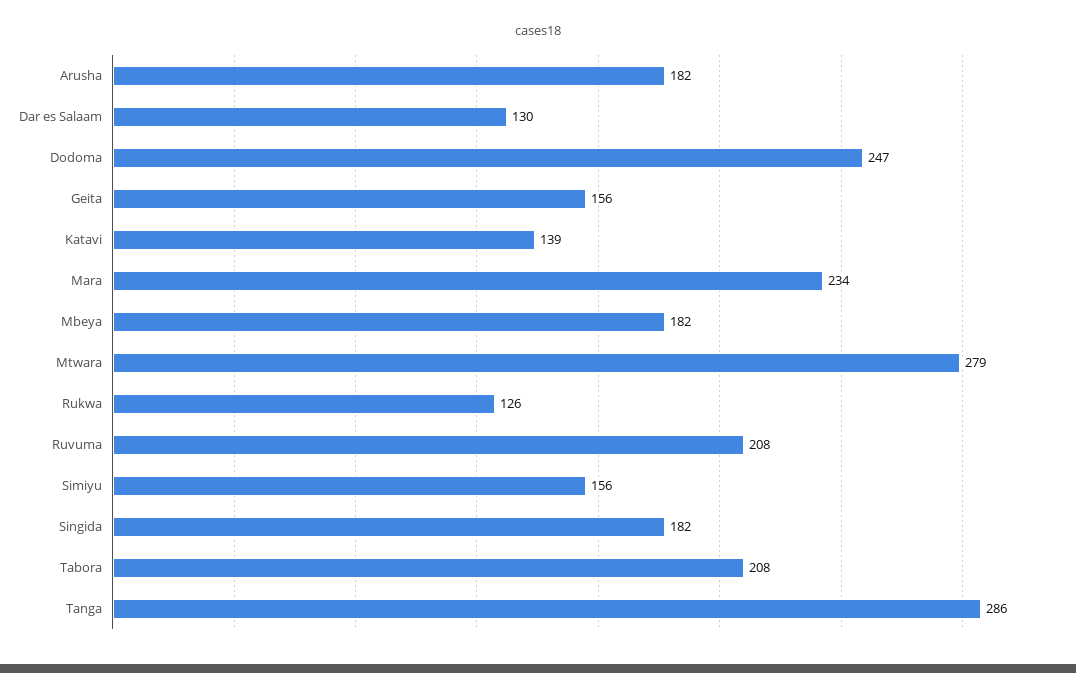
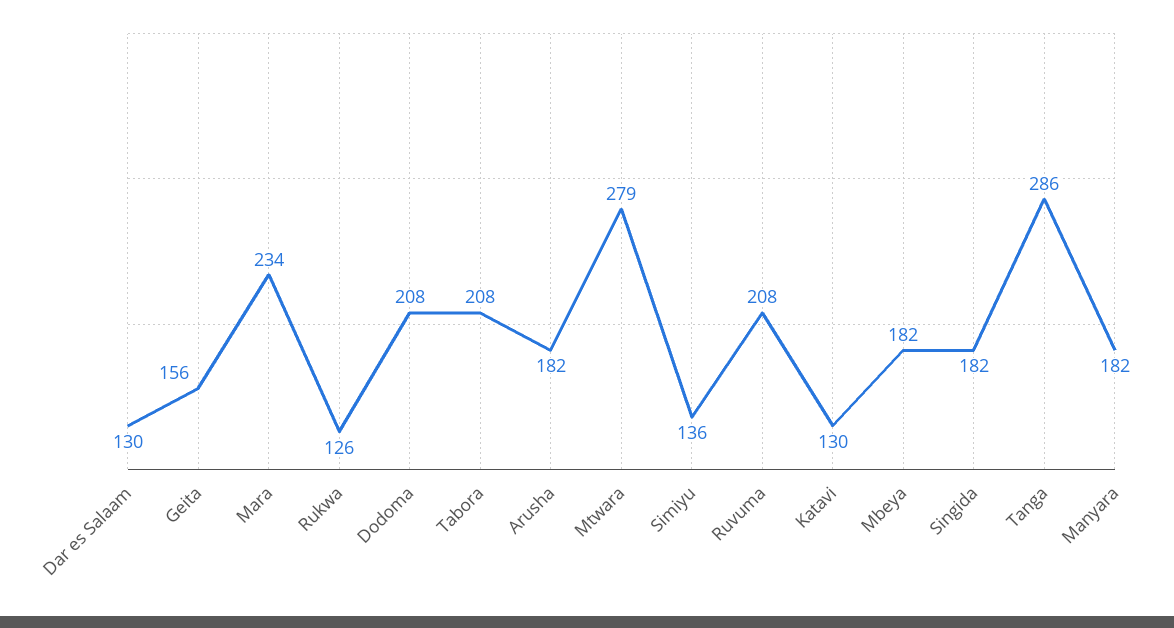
Dodoma: 247 -> 208
Katavi: 139 -> 130
Simiyu: 156 -> 136
Manyara: none -> 182

